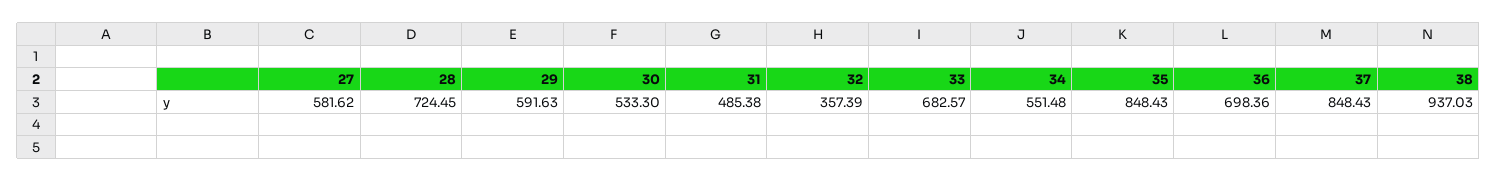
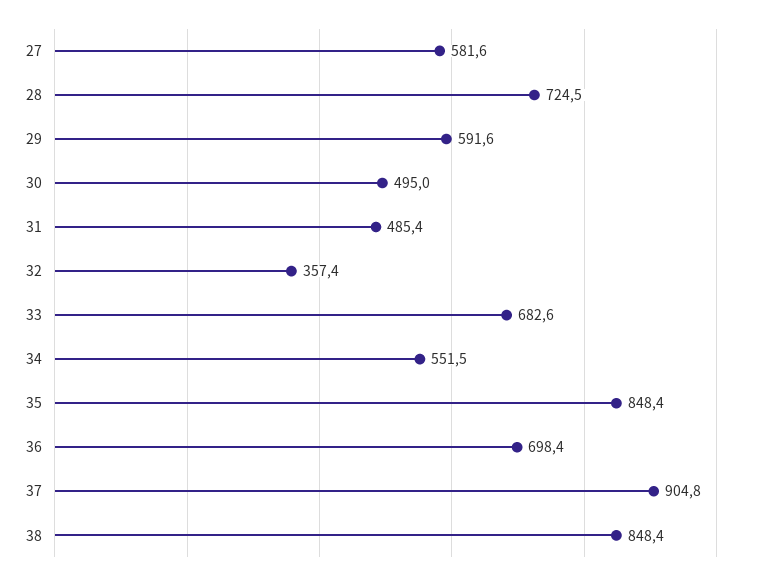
30: 533.3 -> 495
37: 848.43 -> 904.8
38: 937.03 -> 848.4

